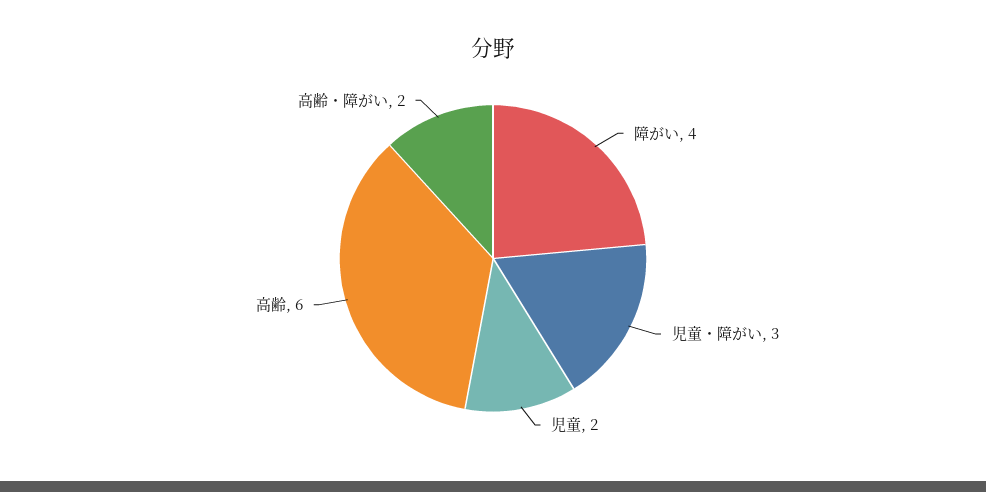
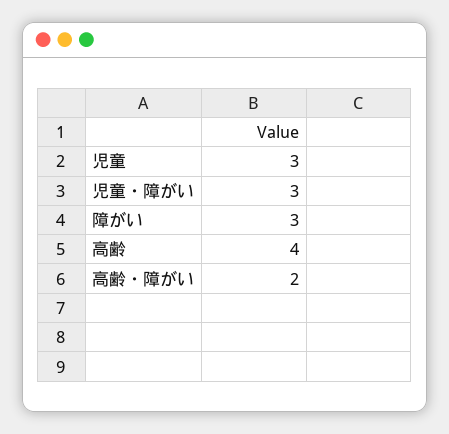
障がい: 4 -> 3
児童: 2 -> 3
高齢: 6 -> 4

